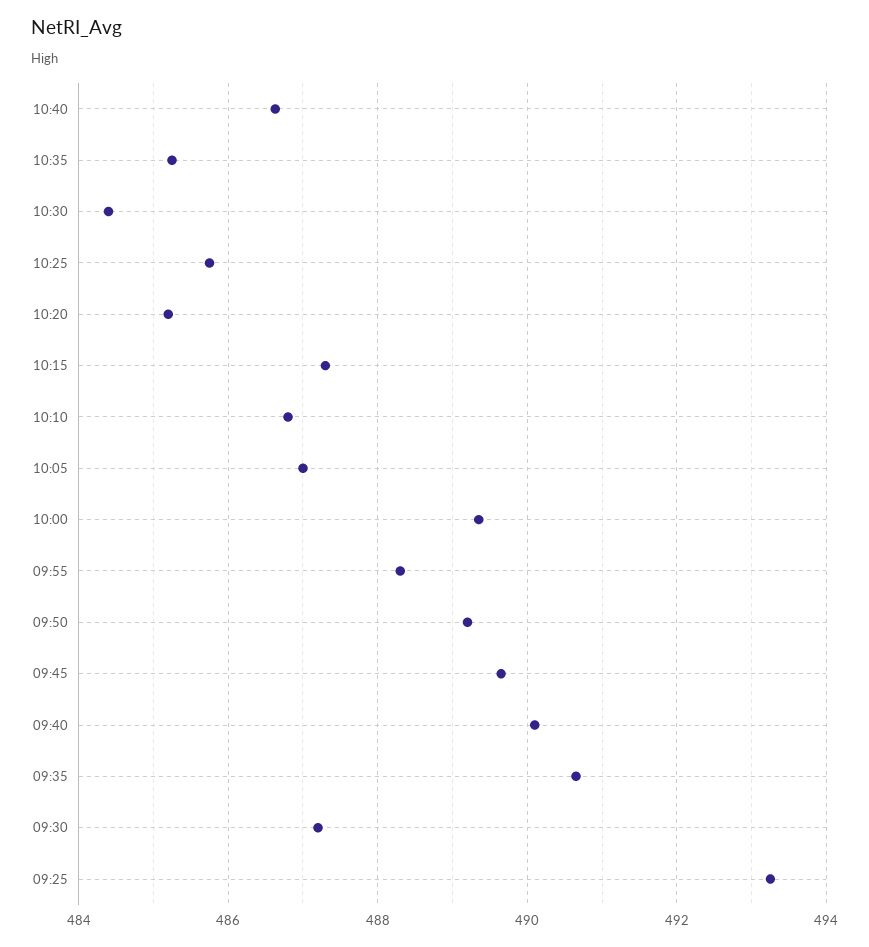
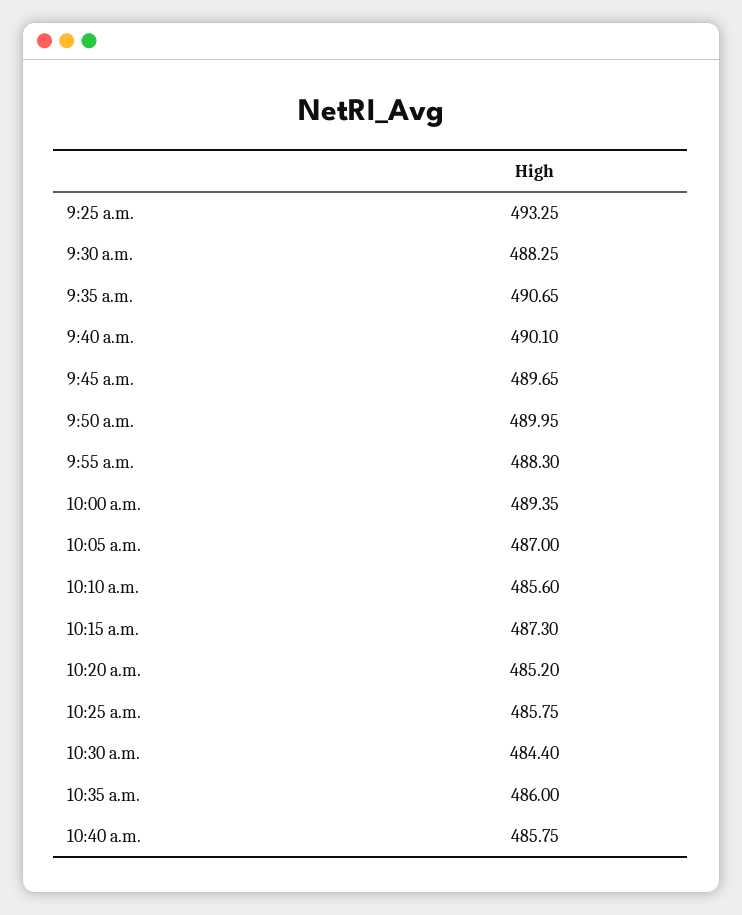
10:40: 486.6 -> 485.75
10:35: 485.2 -> 486
10:10: 486.8 -> 485.6
09:50: 489.2 -> 489.95
09:30: 487.2 -> 488.25

